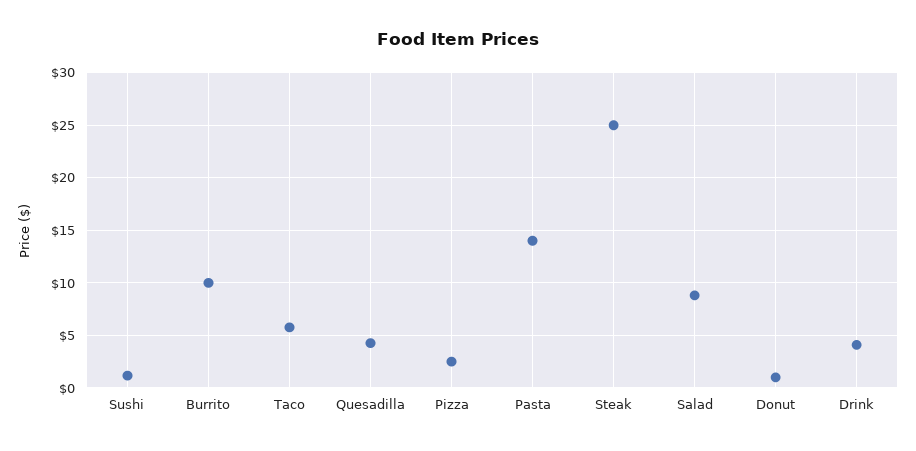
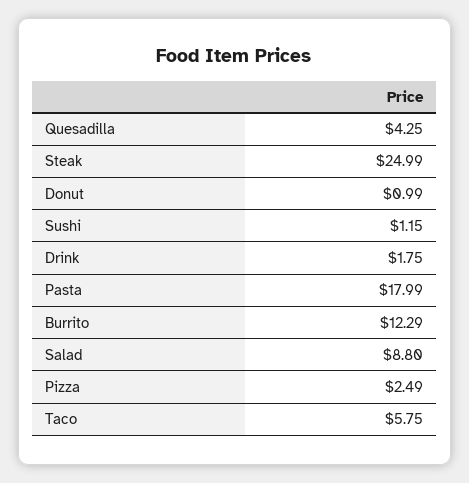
Burrito: 10 -> 12.29
Pasta: 14 -> 17.99
Drink: 4 -> 1.75

